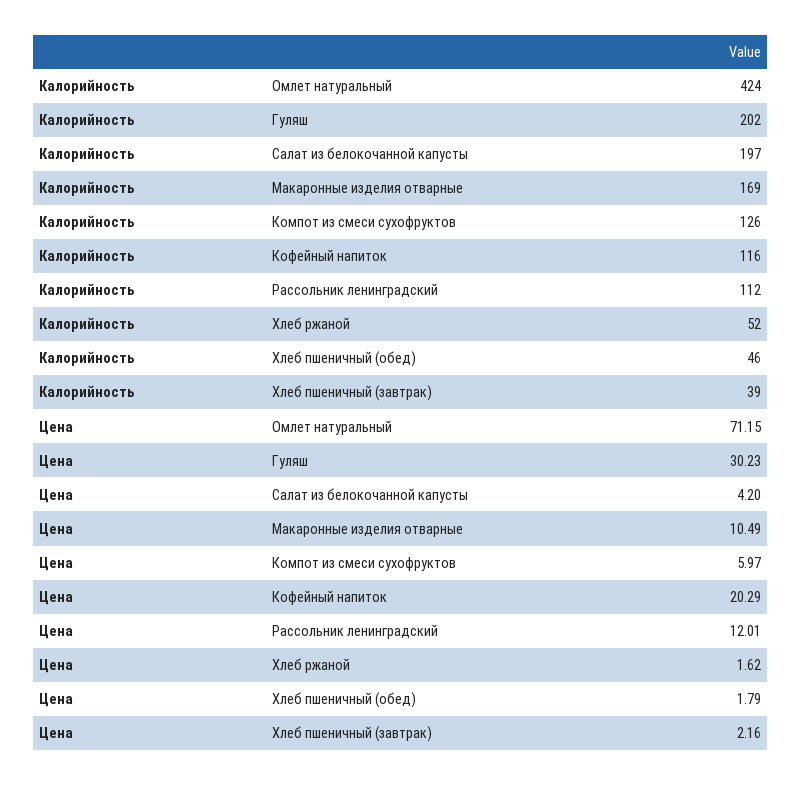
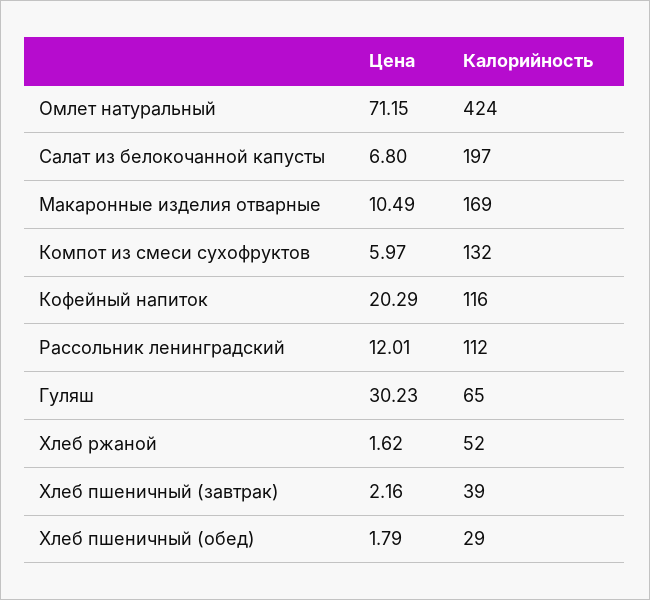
Калорийность, Гуляш: 202 -> 65
Калорийность, Компот из смеси сухофруктов: 126 -> 132
Калорийность, Хлеб пшеничный (обед): 46 -> 29
Цена, Салат из белокочанной капусты: 4.2 -> 6.8

